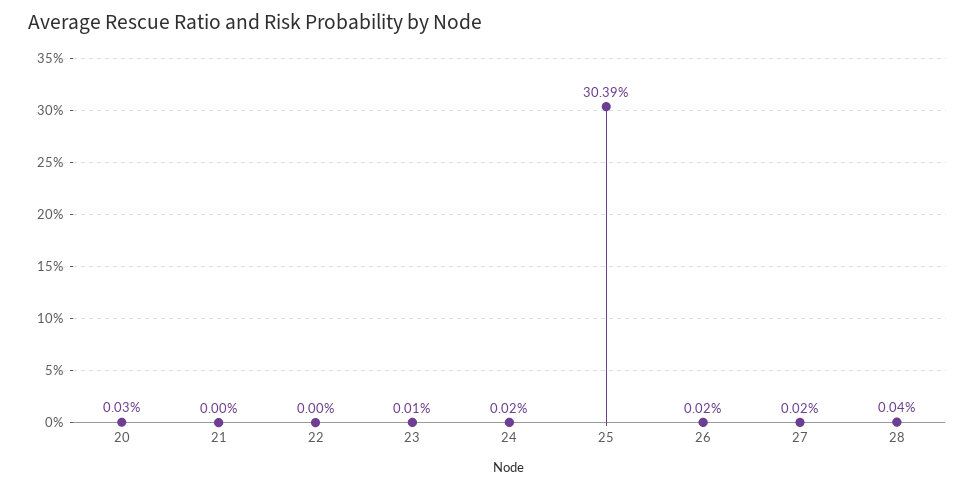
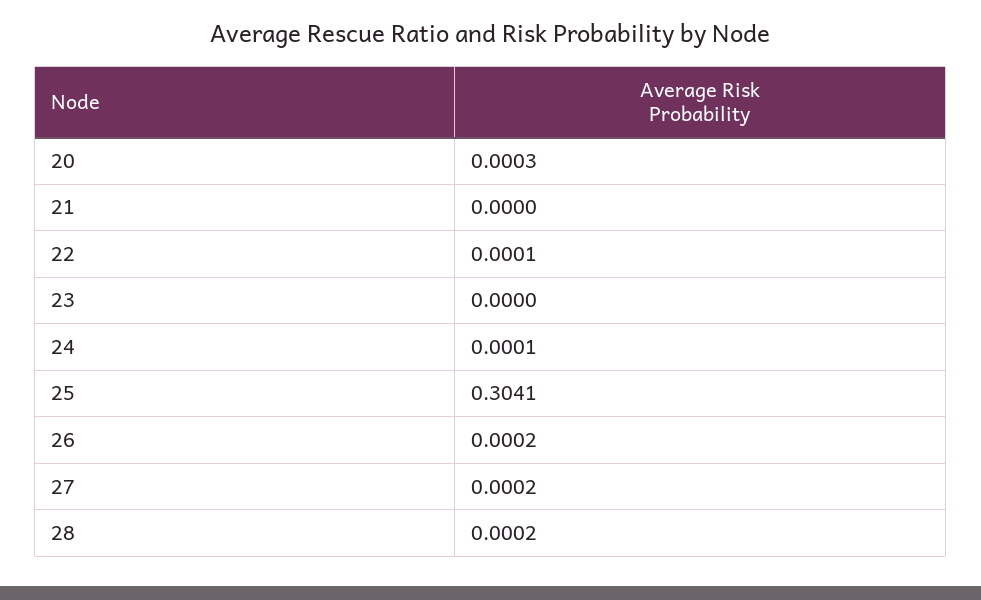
22: 0 -> 0.0001
23: 0.0001 -> 0
24: 0.0002 -> 0.0001
25: 0.3039 -> 0.3041
28: 0.0004 -> 0.0002

